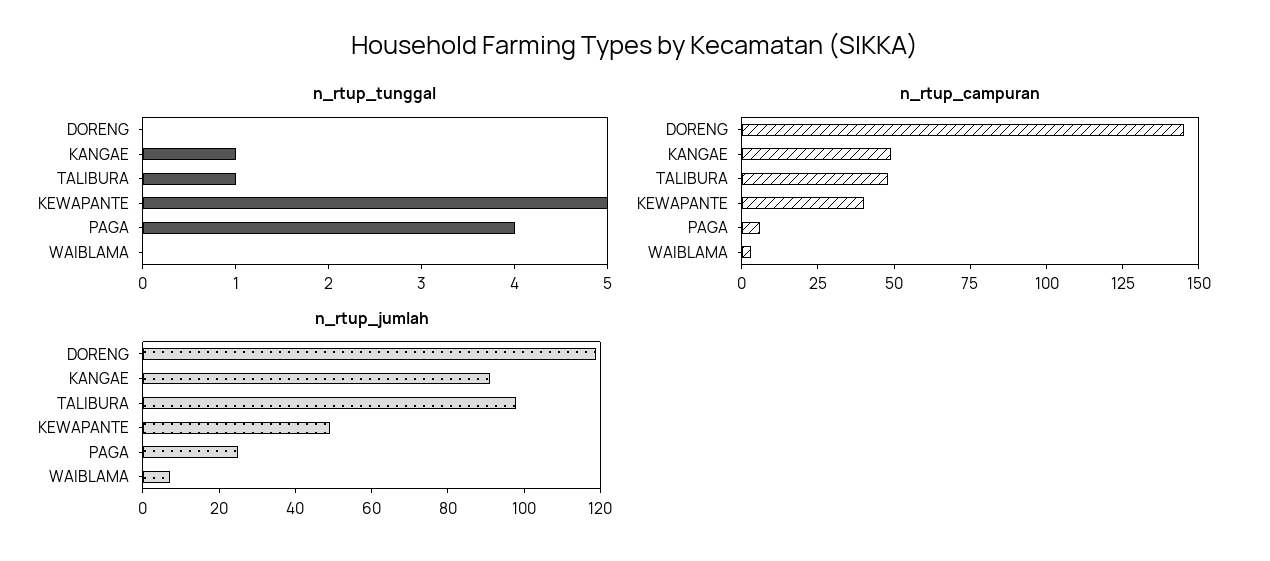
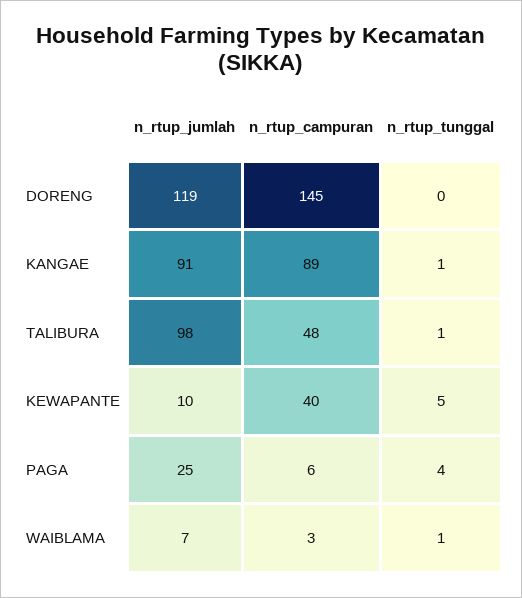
n_rtup_tunggal, WAIBLAMA: 0 -> 1
n_rtup_campuran, KANGAE: 50 -> 89
n_rtup_jumlah, KEWAPANTE: 50 -> 10

